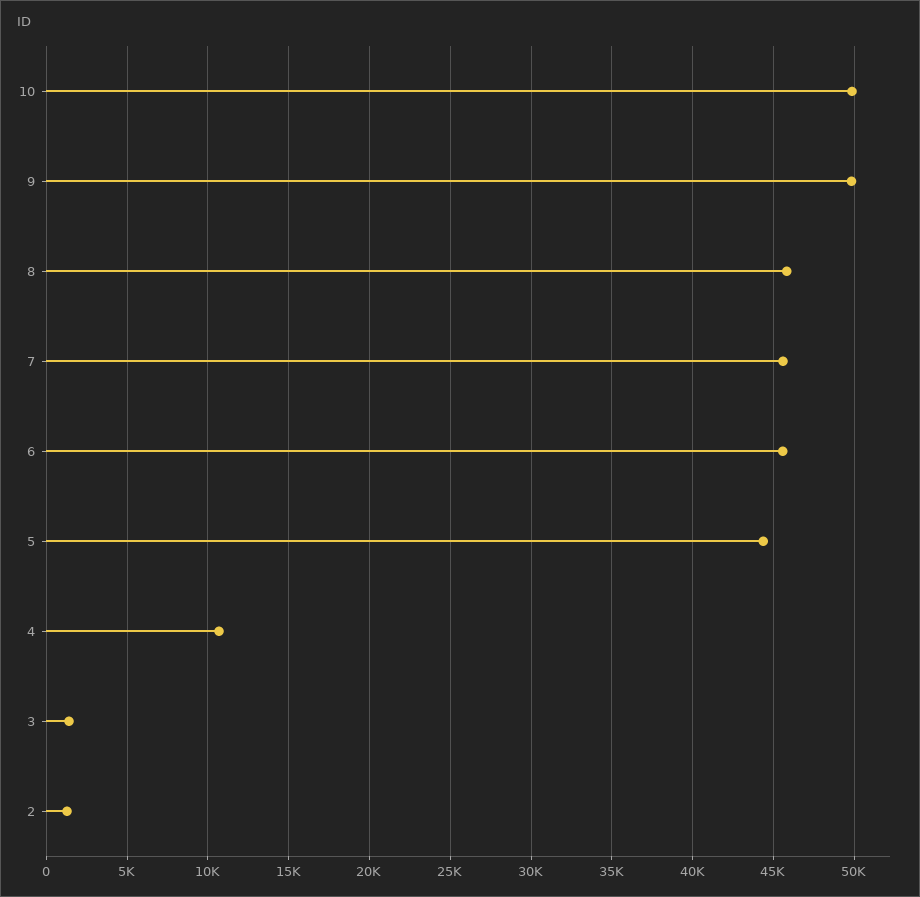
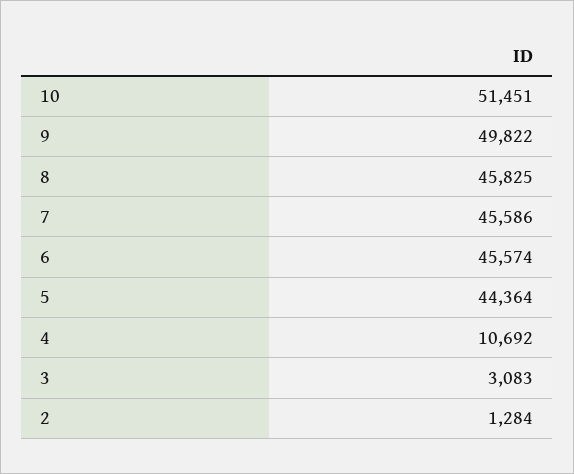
10: 50000 -> 51451
3: 1500 -> 3083

